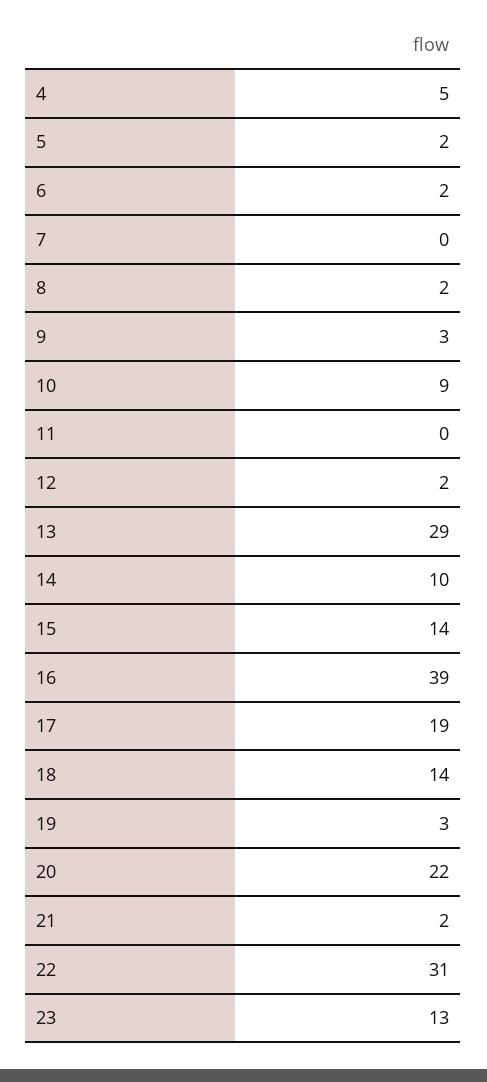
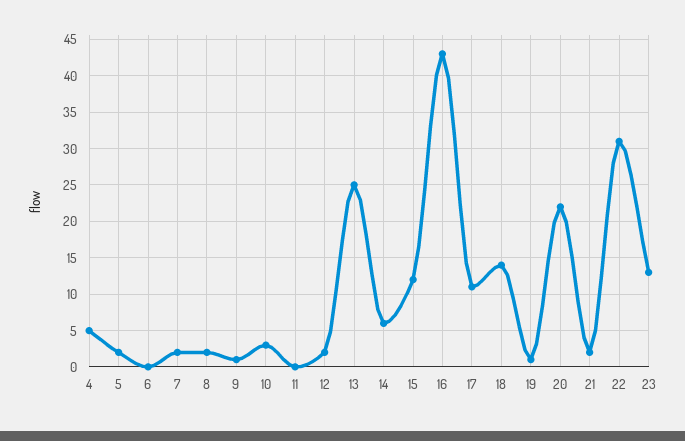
6: 2 -> 0
7: 0 -> 2
9: 3 -> 1
10: 9 -> 3
13: 29 -> 25
14: 10 -> 6
15: 14 -> 12
16: 39 -> 43
17: 19 -> 11
19: 3 -> 1

